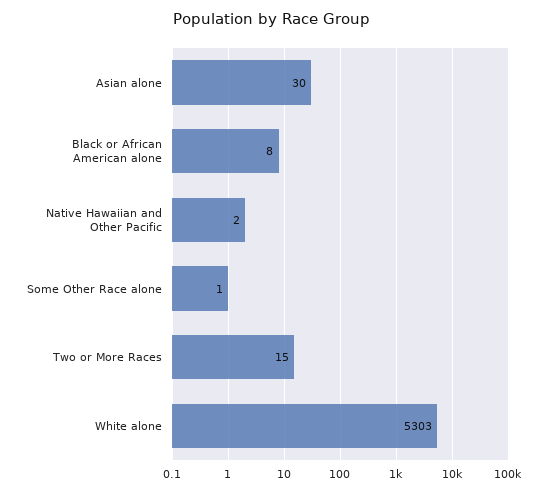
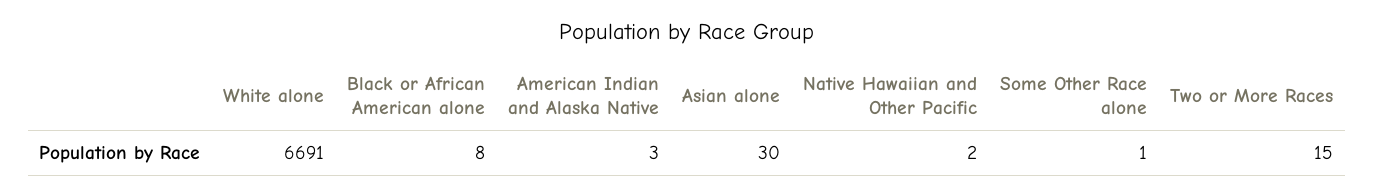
White alone: 5303 -> 6691
American Indian and Alaska Native: none -> 3

